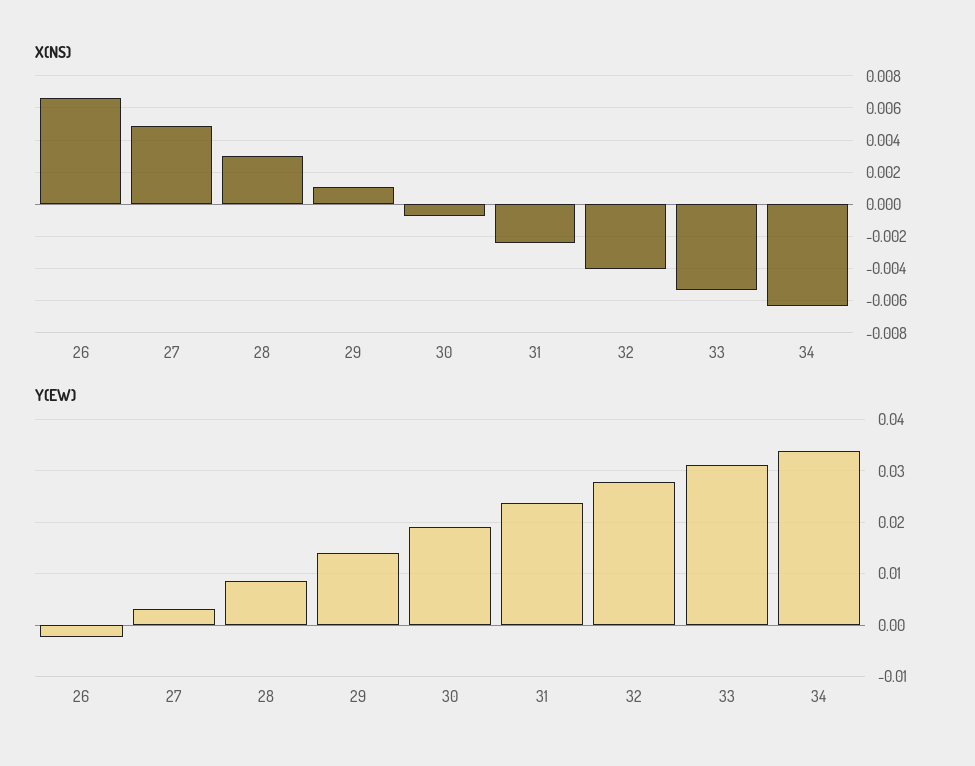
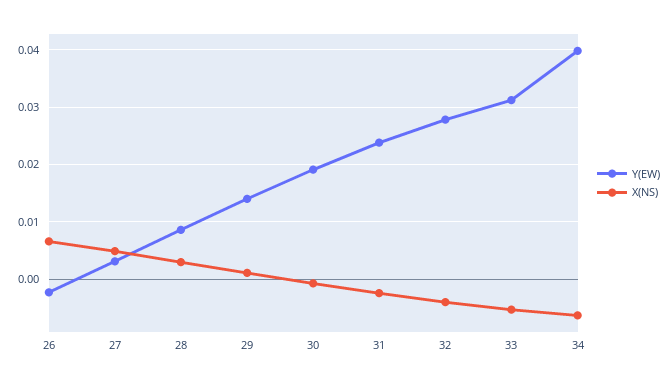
Y(EW), 34: 0.034 -> 0.04

